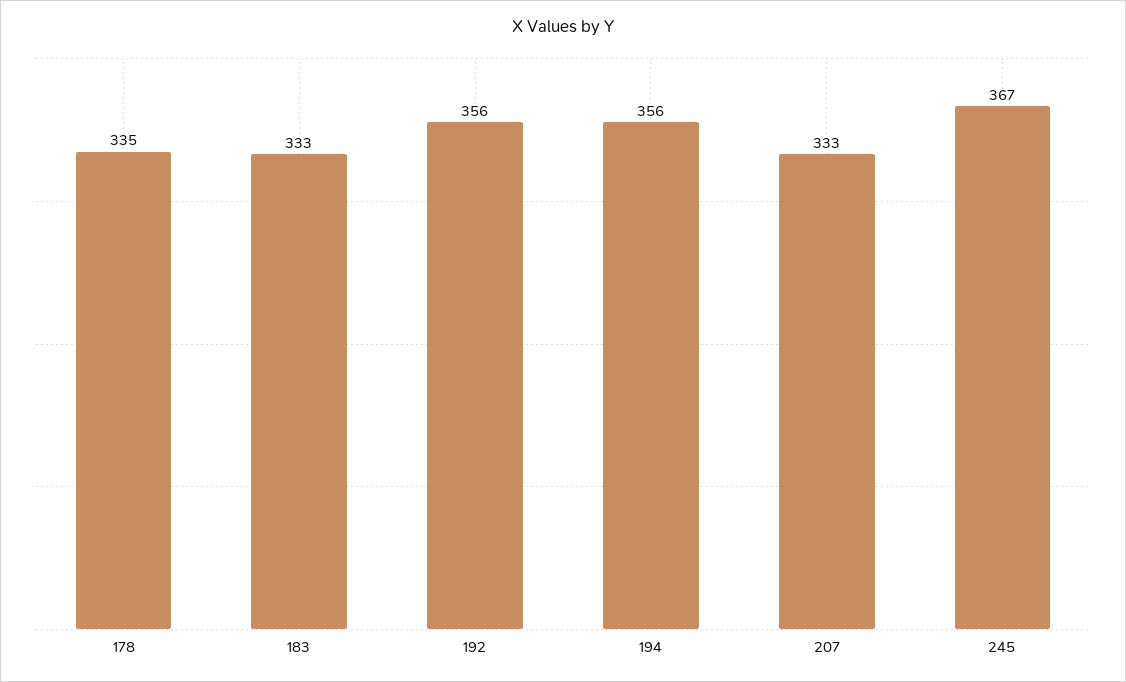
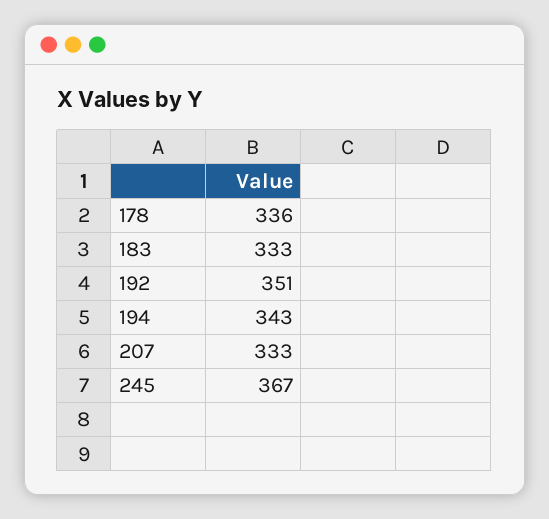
178: 335 -> 336
192: 356 -> 351
194: 356 -> 343

